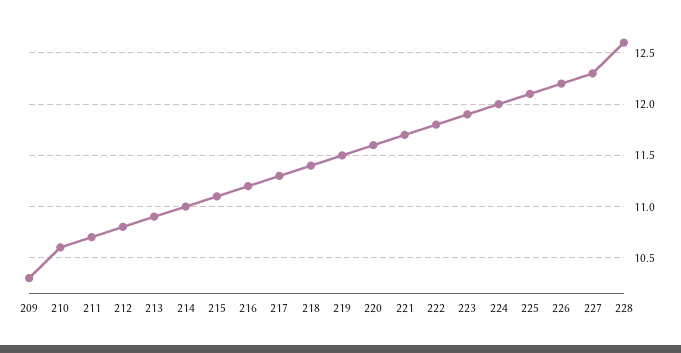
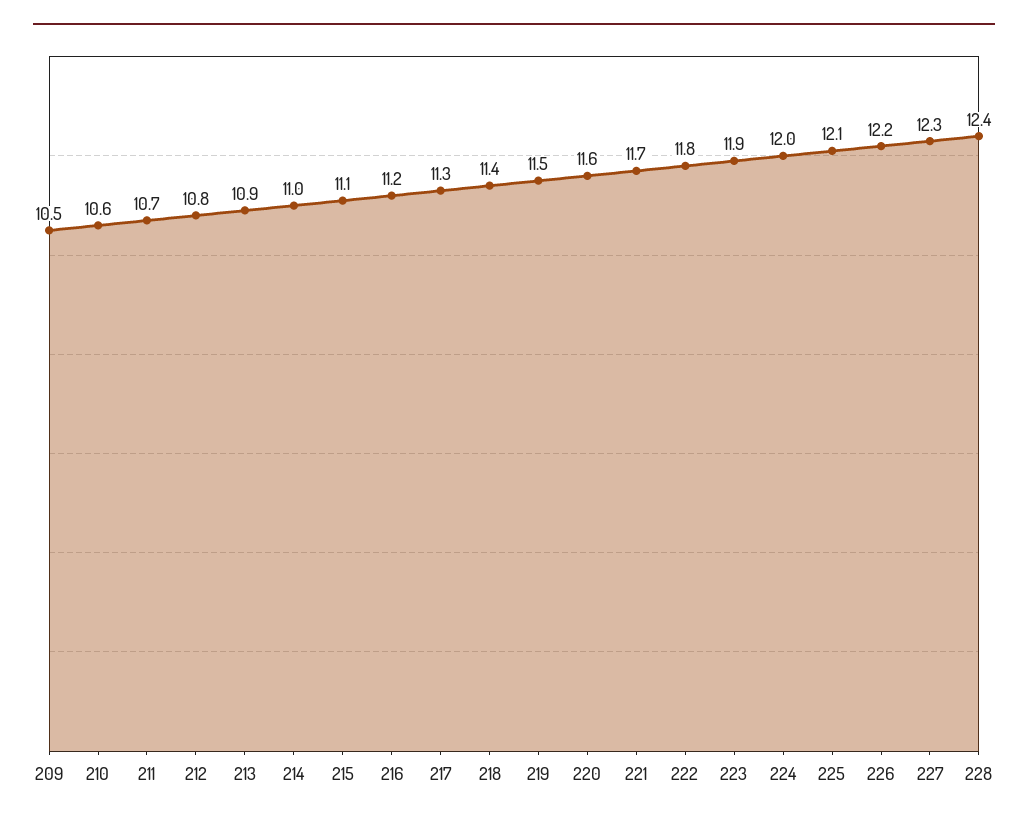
209: 10.3 -> 10.5
228: 12.6 -> 12.4

